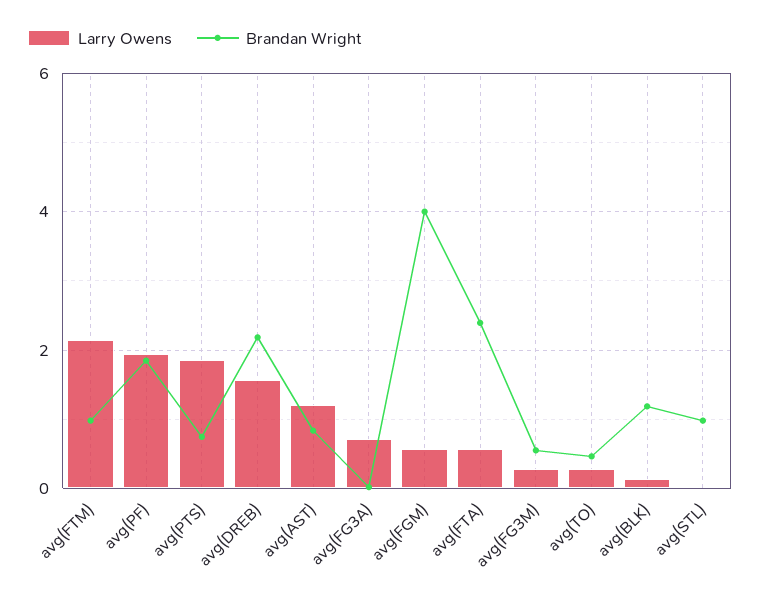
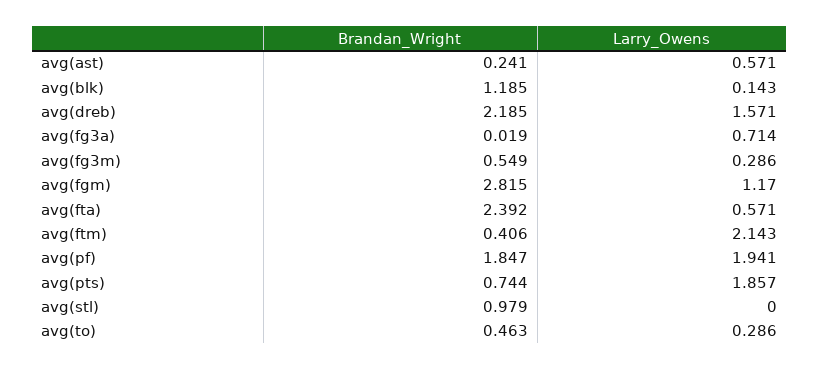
Brandan Wright, avg(FTM): 1 -> 0.406
Larry Owens, avg(AST): 1.2 -> 0.571
Brandan Wright, avg(AST): 0.8 -> 0.241
Larry Owens, avg(FGM): 0.6 -> 1.17
Brandan Wright, avg(FGM): 4 -> 2.815

